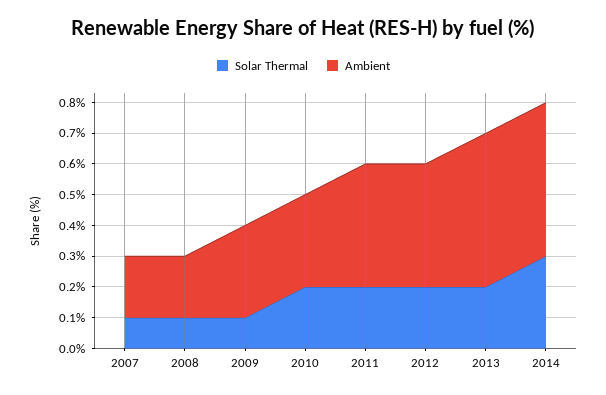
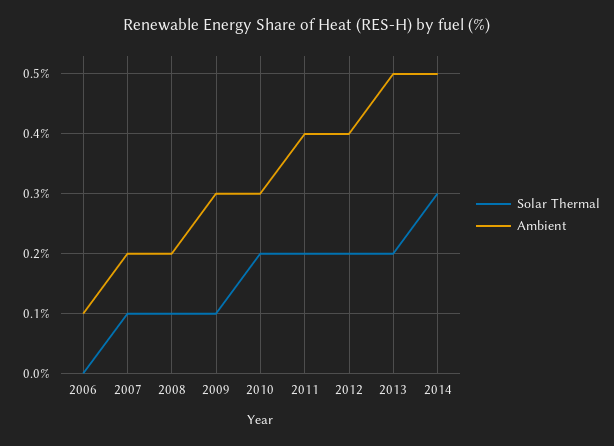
Solar Thermal, 2006: none -> 0
Ambient, 2006: none -> 0.1

